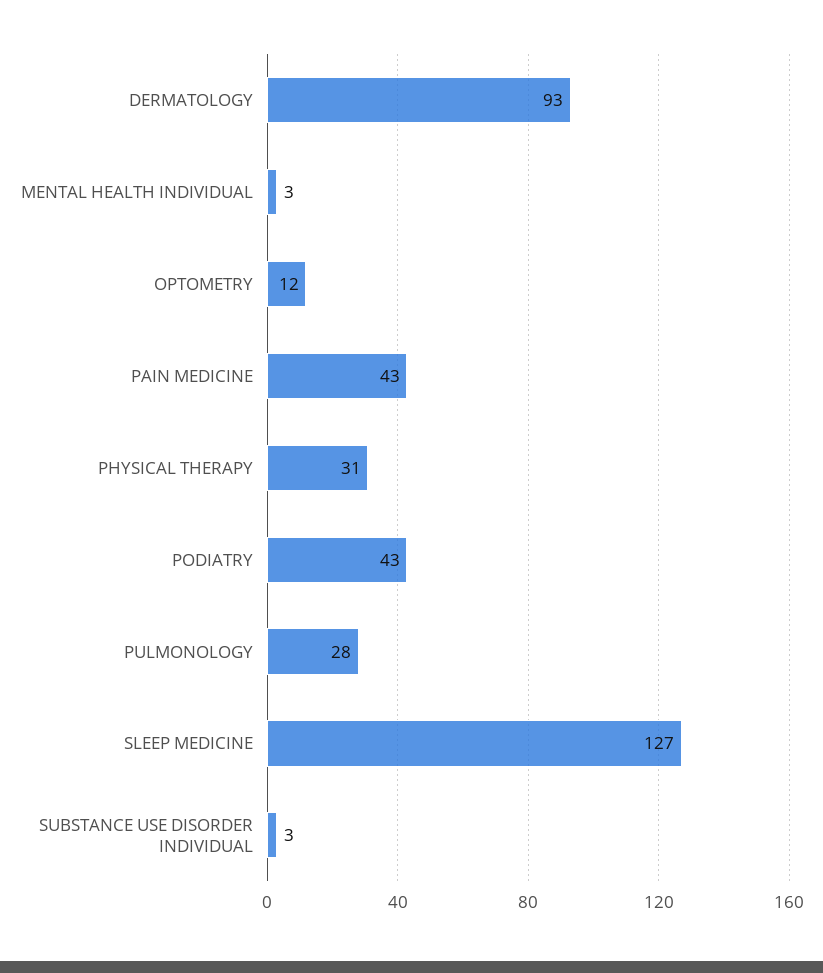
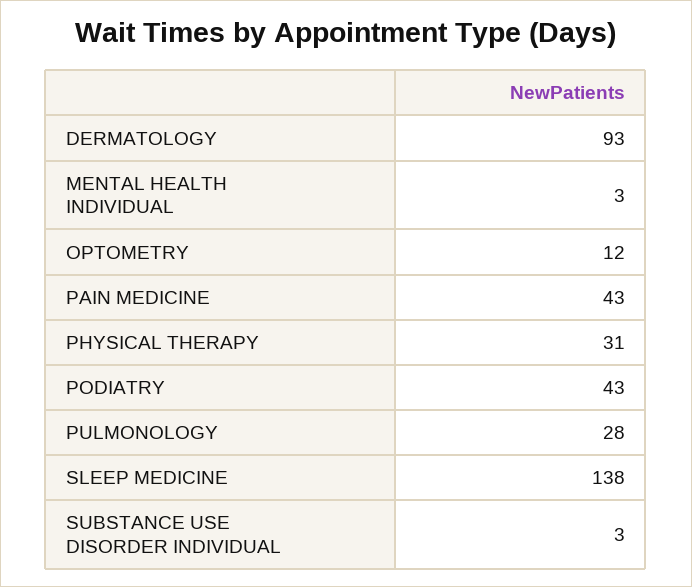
SLEEP MEDICINE: 127 -> 138

